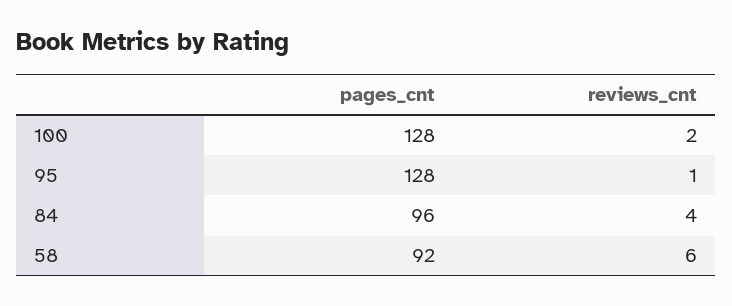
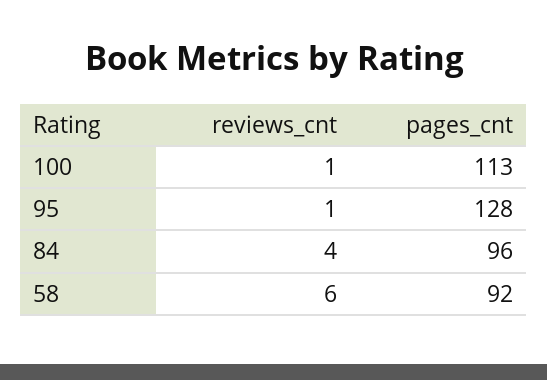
pages_cnt, 100: 128 -> 113
reviews_cnt, 100: 2 -> 1

